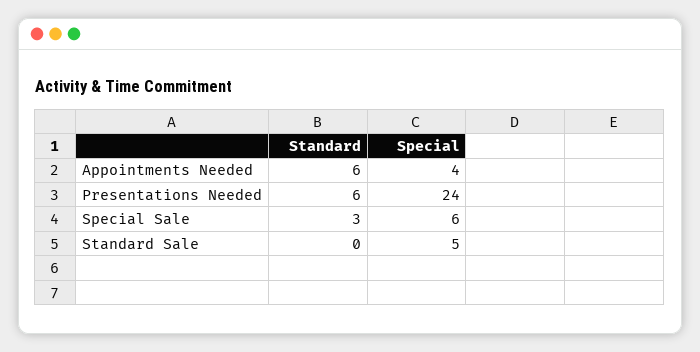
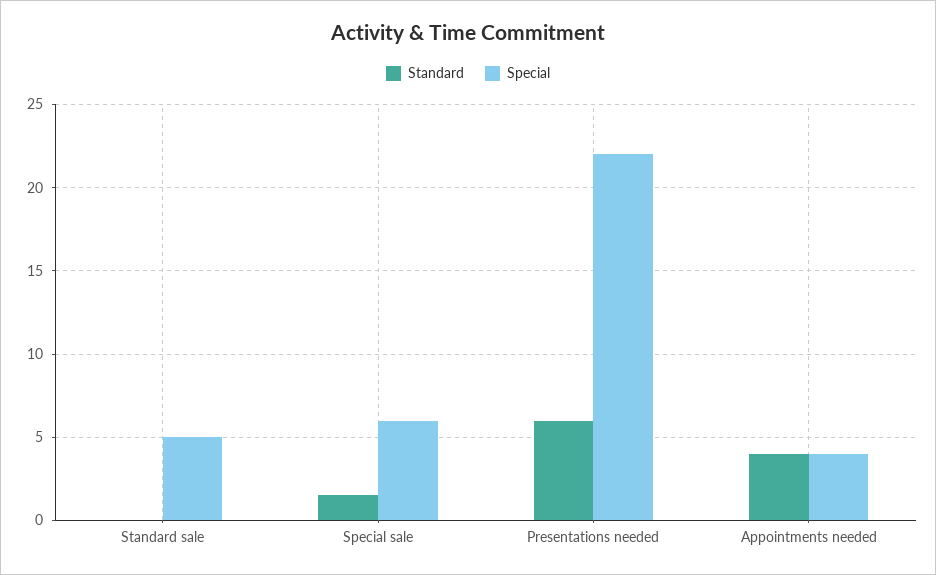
Standard, Appointments Needed: 6 -> 4
Special, Presentations Needed: 24 -> 22
Standard, Special Sale: 3 -> 1.5

